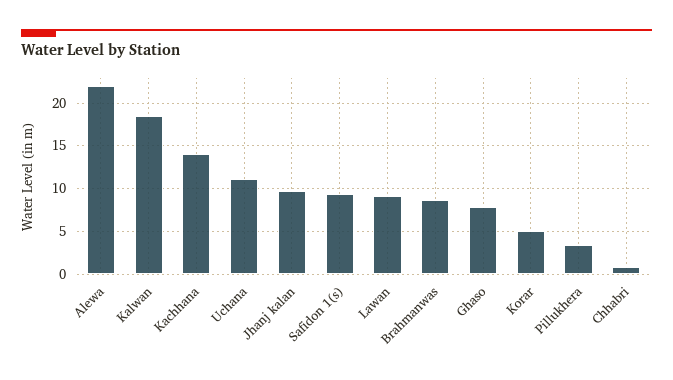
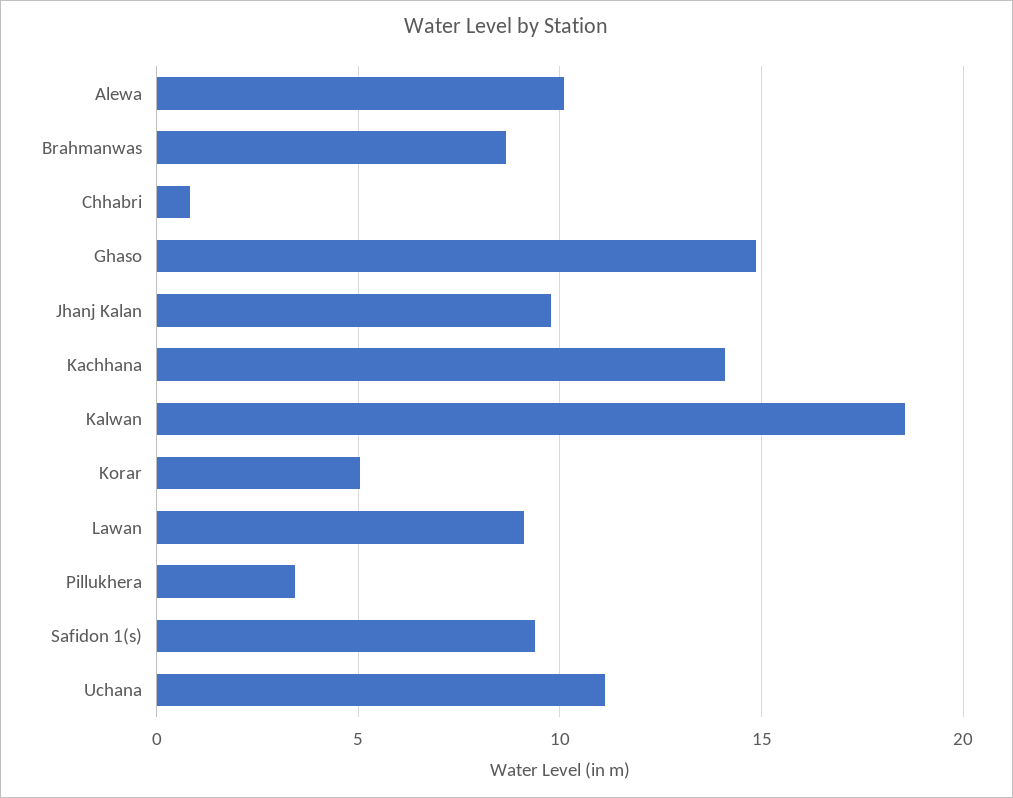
Alewa: 22 -> 10
Ghaso: 8 -> 15

